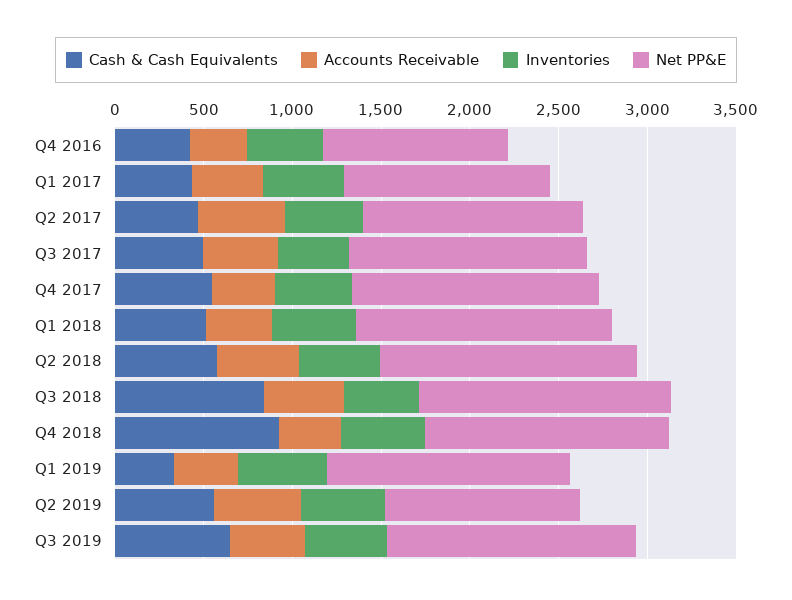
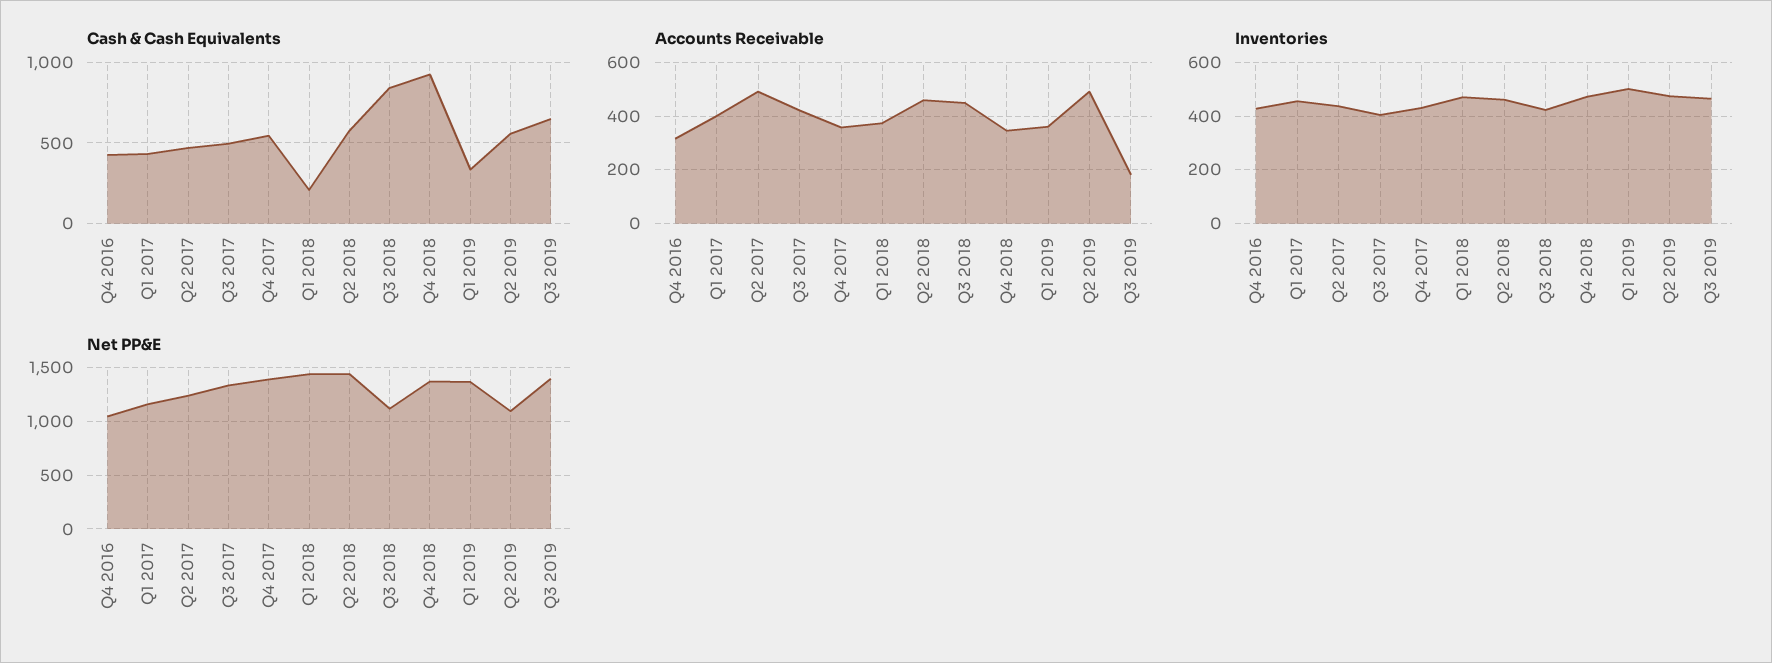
Cash & Cash Equivalents, Q1 2018: 500 -> 200
Net PP&E, Q3 2018: 1400 -> 1100
Accounts Receivable, Q3 2019: 400 -> 175

